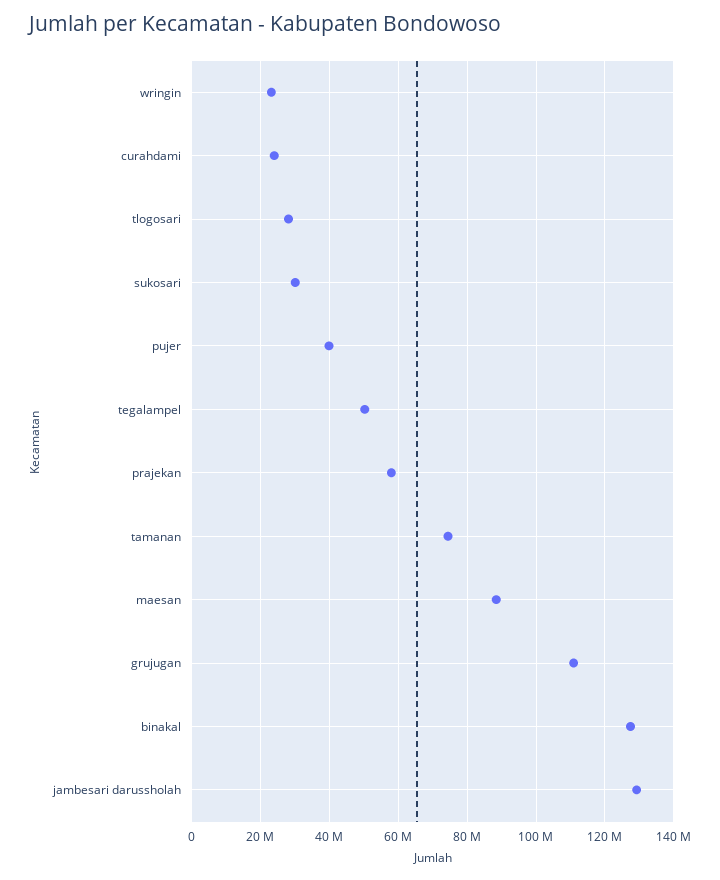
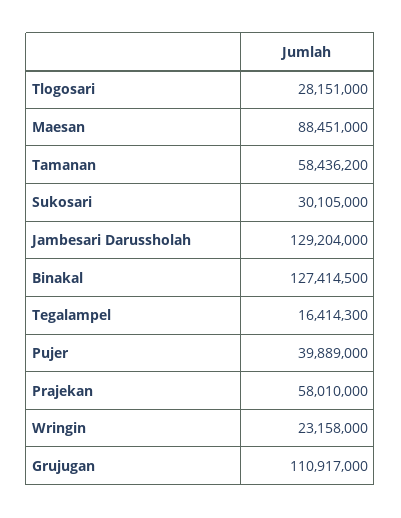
curahdami: 24000000 -> none
tegalampel: 50000000 -> 16414300
tamanan: 74000000 -> 58436200

